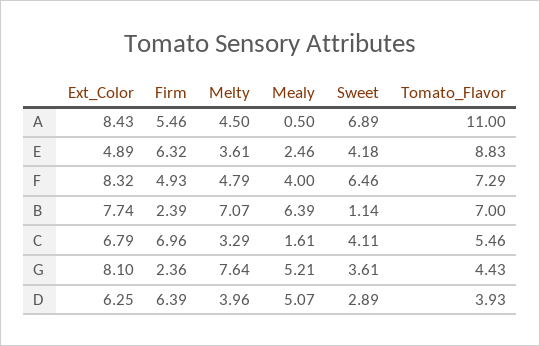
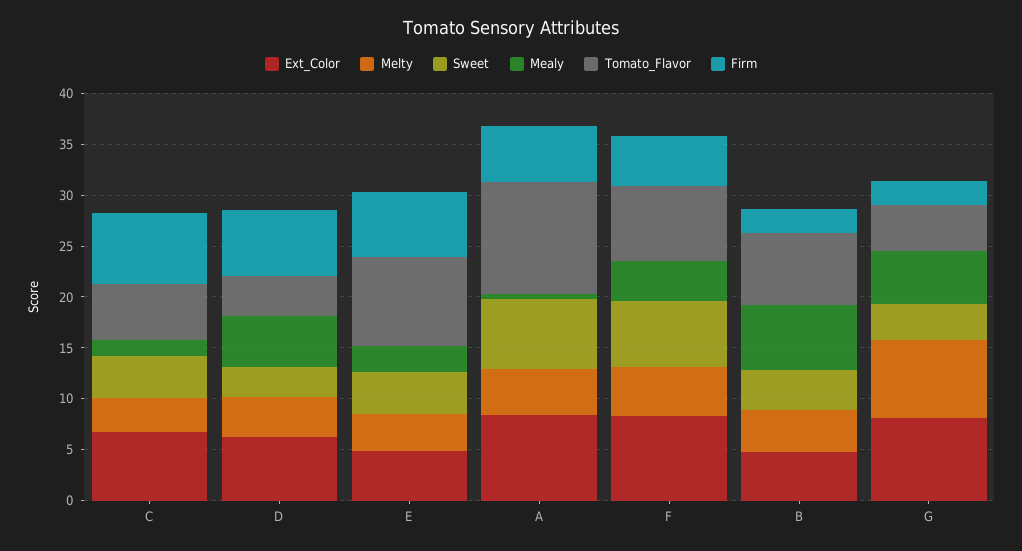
Ext_Color, B: 7.74 -> 5
Melty, B: 7.07 -> 4
Sweet, B: 1.14 -> 4

